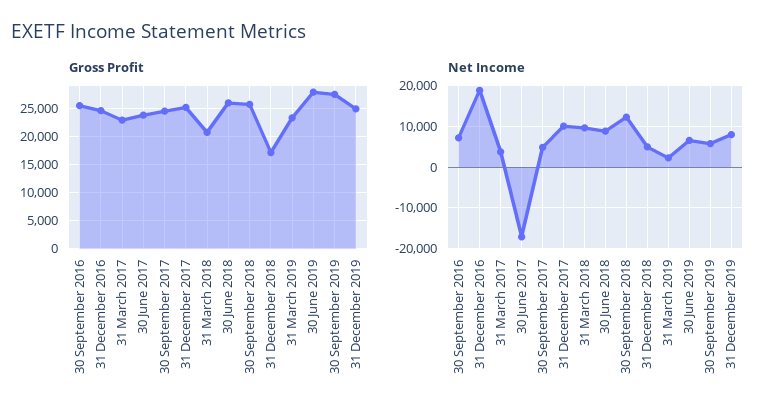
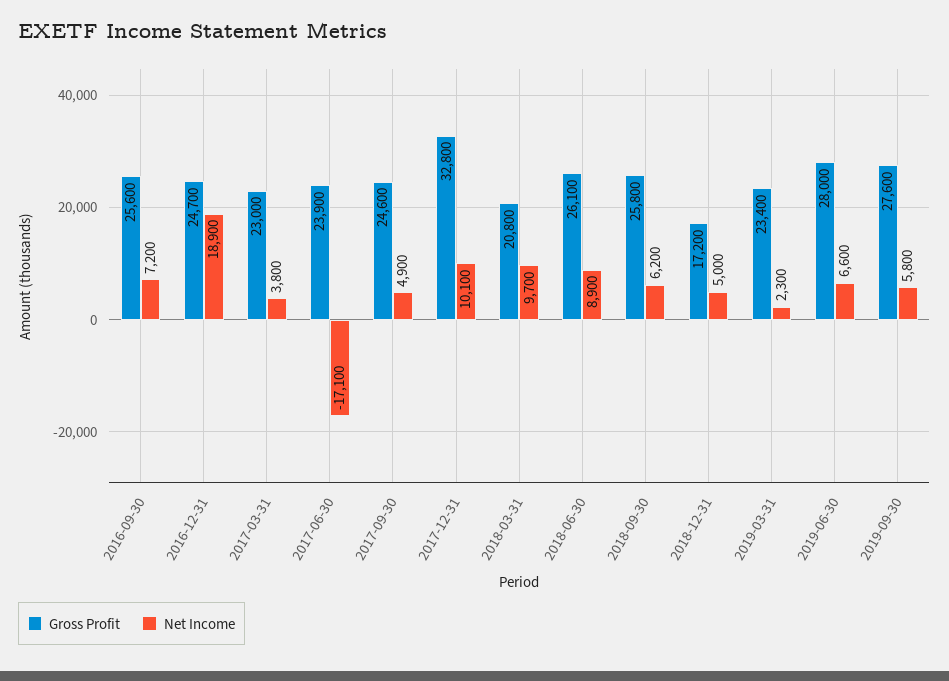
Gross Profit, 31 December 2017: 25000 -> 32800
Gross Profit, 31 December 2019: 25000 -> none
Net Income, 30 September 2018: 12000 -> 6200
Net Income, 31 December 2019: 8000 -> none

